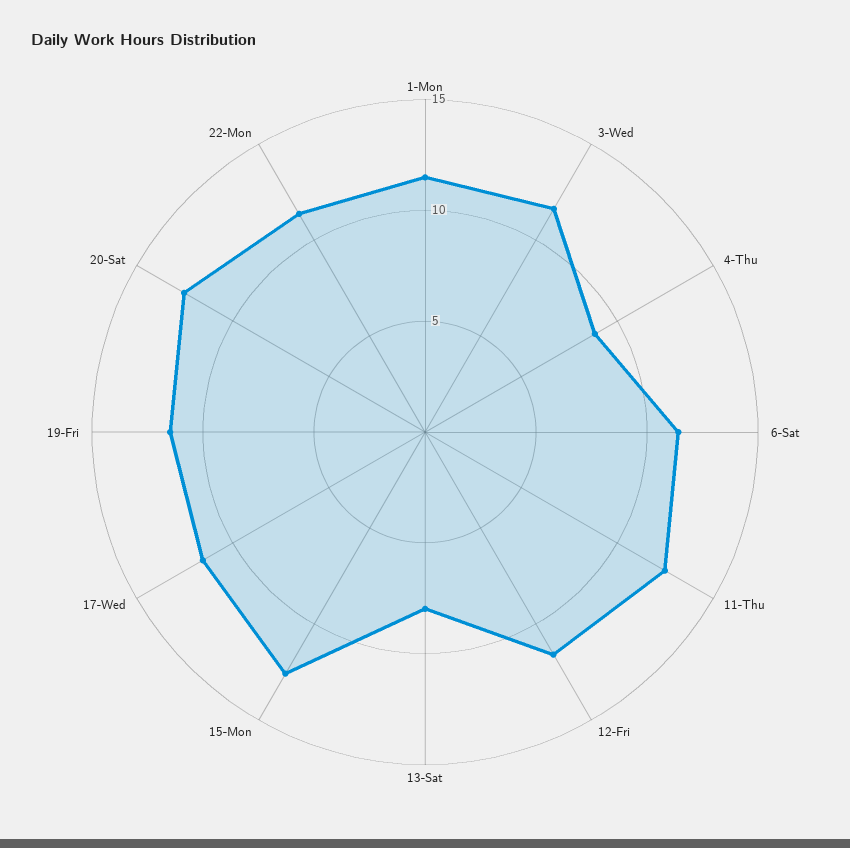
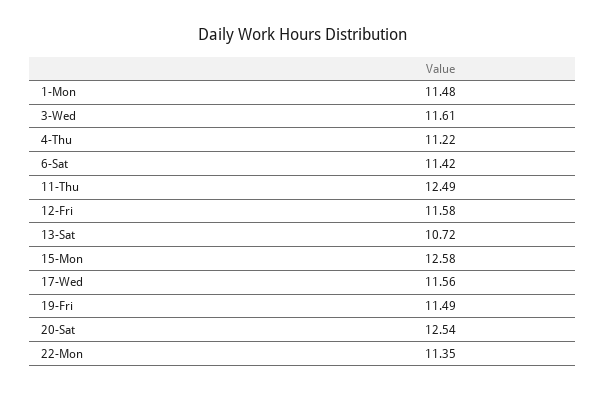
4-Thu: 9 -> 11.22
13-Sat: 8 -> 10.72

